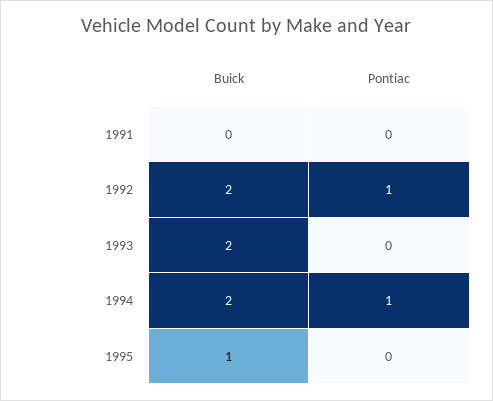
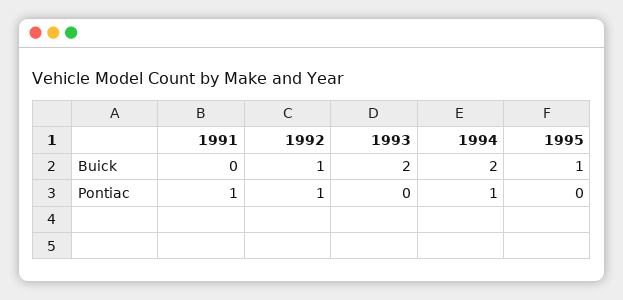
Pontiac, 1991: 0 -> 1
Buick, 1992: 2 -> 1

